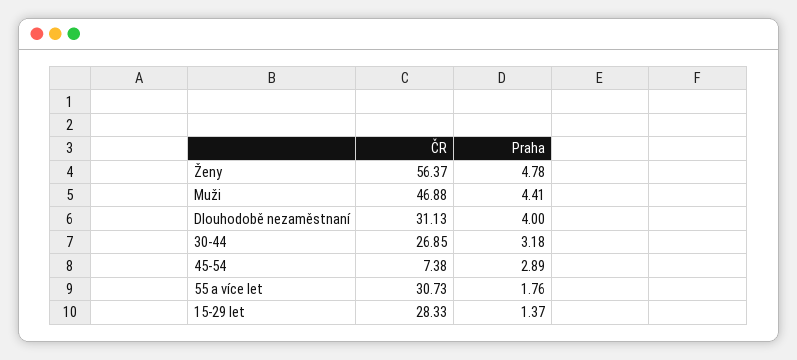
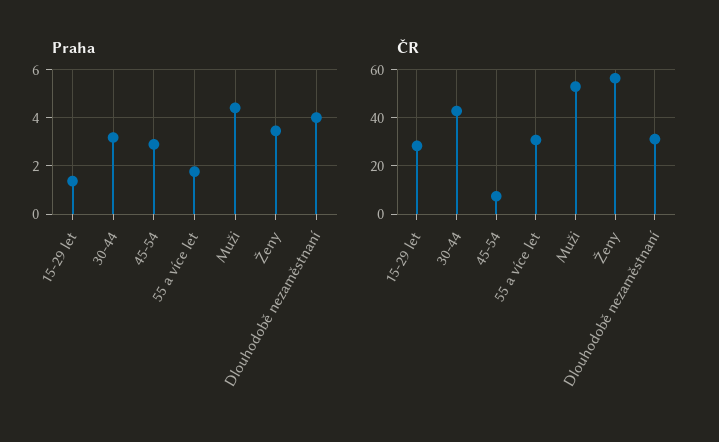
Praha, Ženy: 4.78 -> 3.5
ČR, Muži: 46.88 -> 52.5
ČR, 30-44: 26.85 -> 42.5

